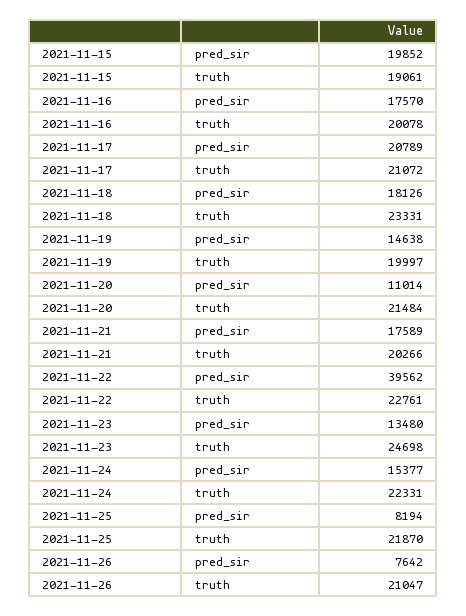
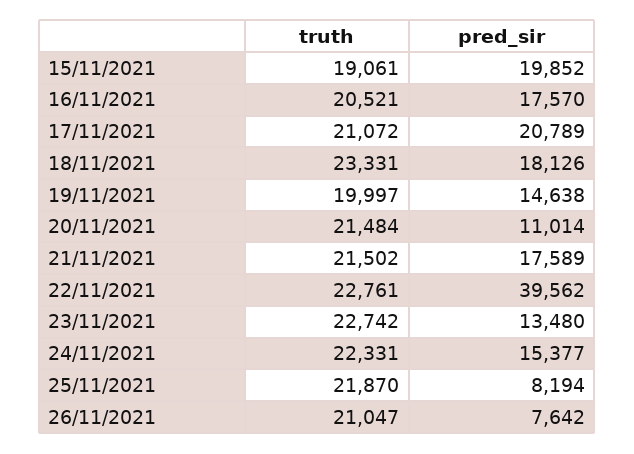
2021-11-16, truth: 20078 -> 20521
2021-11-21, truth: 20266 -> 21502
2021-11-23, truth: 24698 -> 22742

